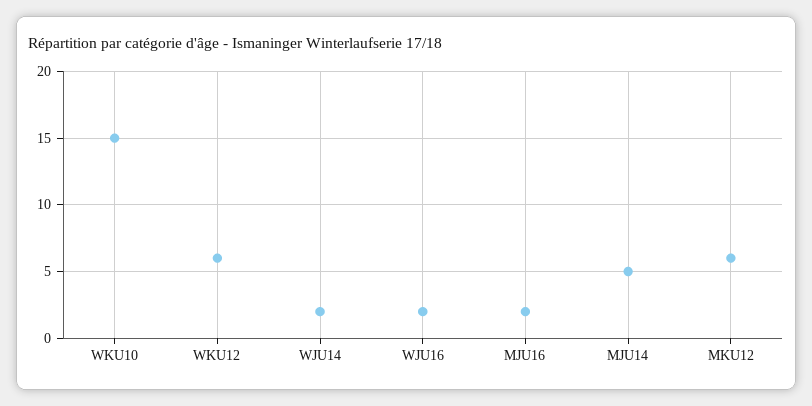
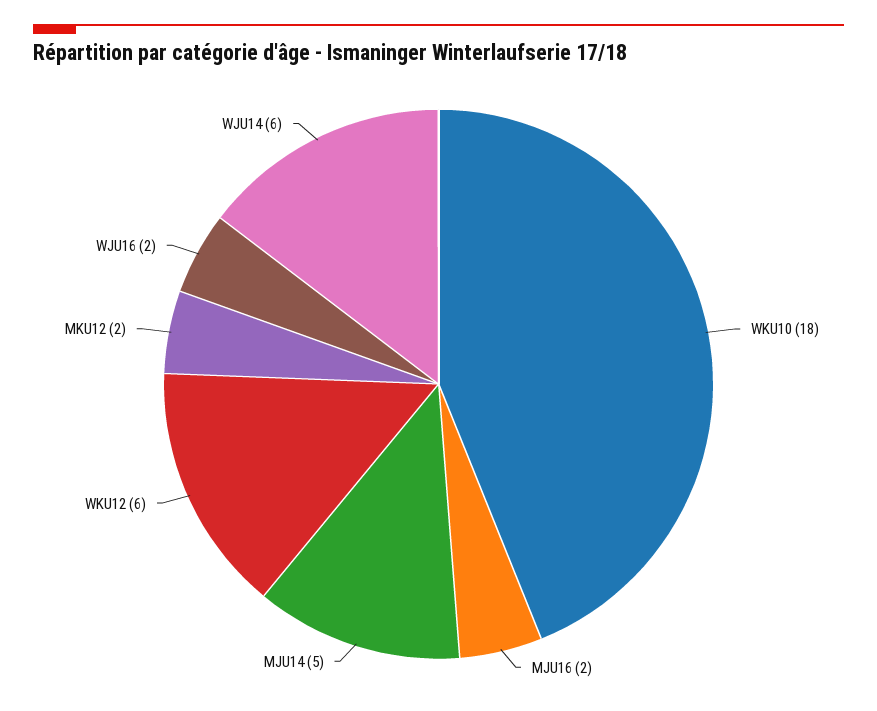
WKU10: 15 -> 18
WJU14: 2 -> 6
MKU12: 6 -> 2

